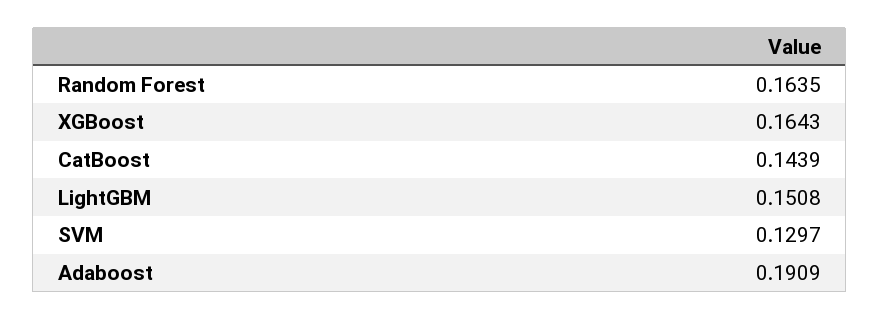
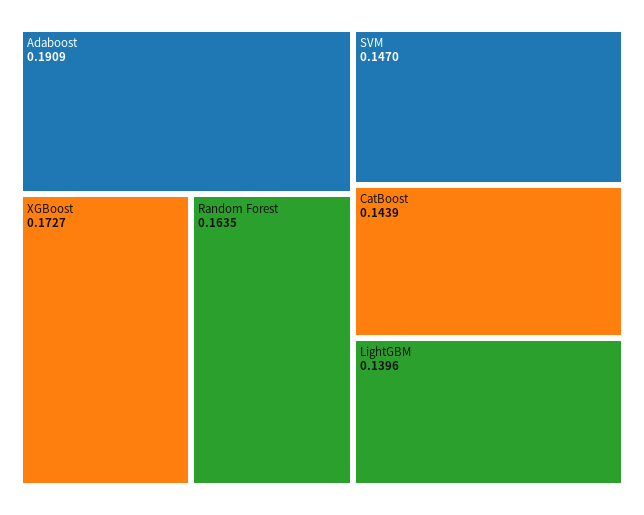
XGBoost: 0.1643 -> 0.1727
LightGBM: 0.1508 -> 0.1396
SVM: 0.1297 -> 0.147

